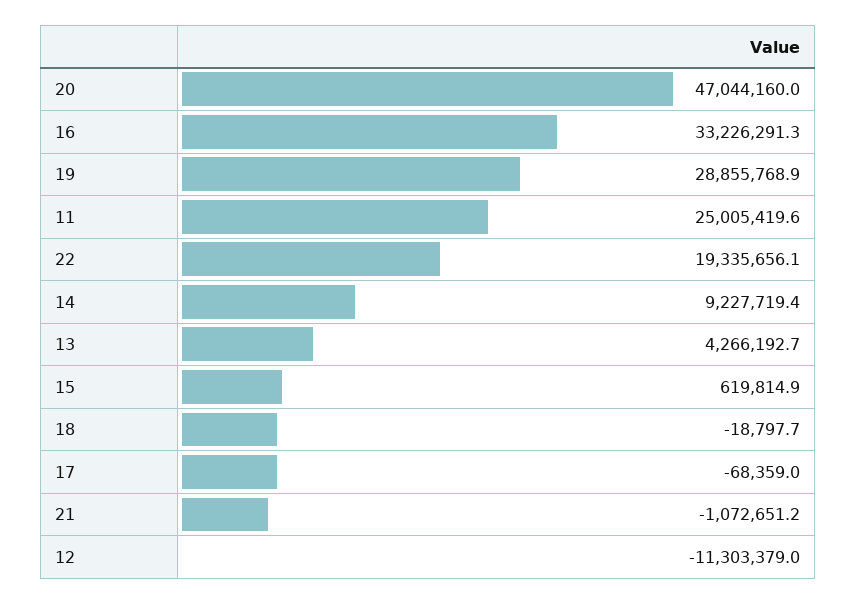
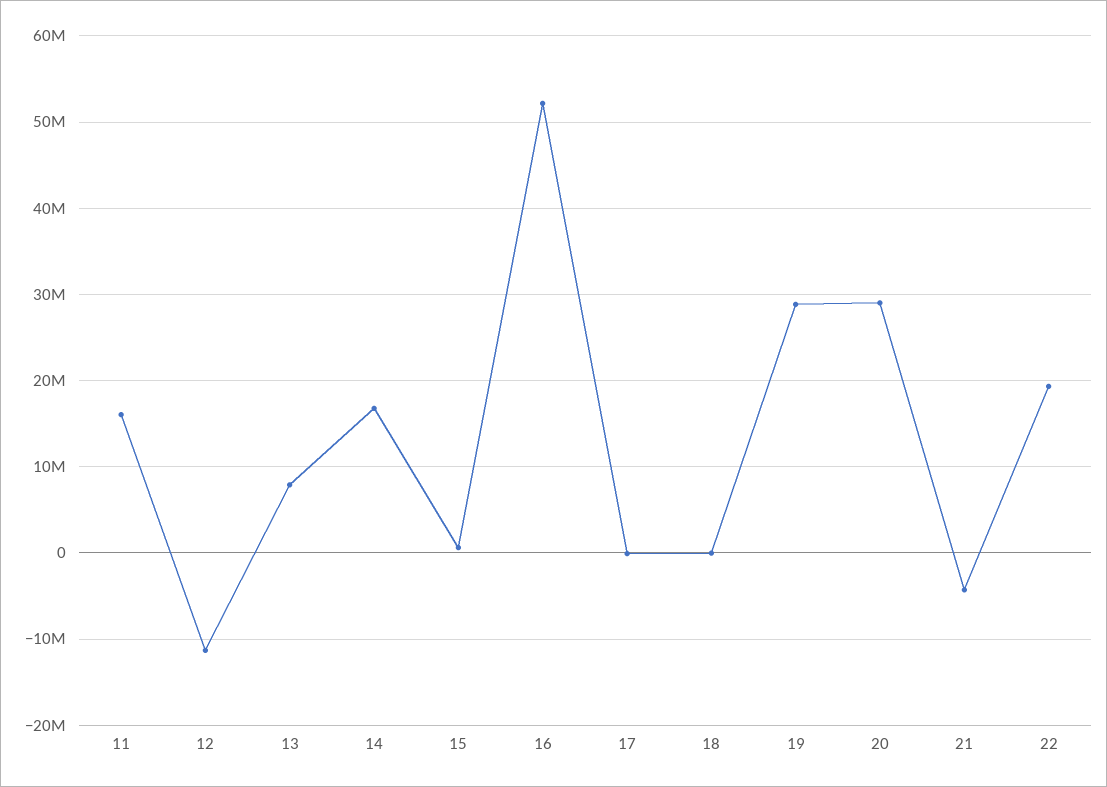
20: 47044160 -> 29000000
16: 33226291.3 -> 52000000
11: 25005419.6 -> 16000000
14: 9227719.4 -> 17000000
13: 4266192.7 -> 8000000
21: -1072651.2 -> -4000000

